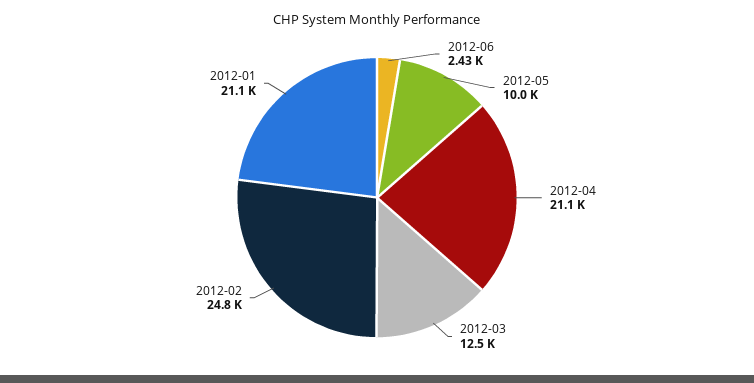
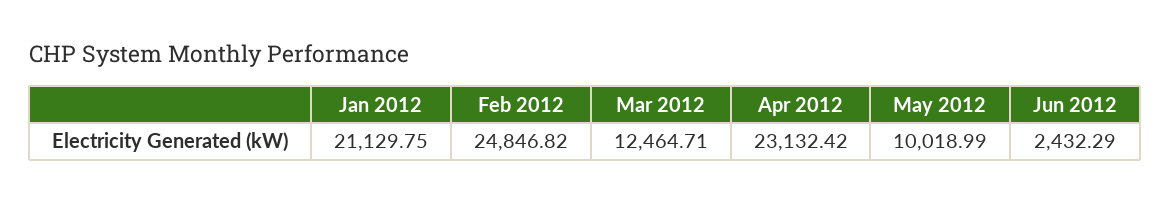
2012-04: 21100 -> 23132.42

